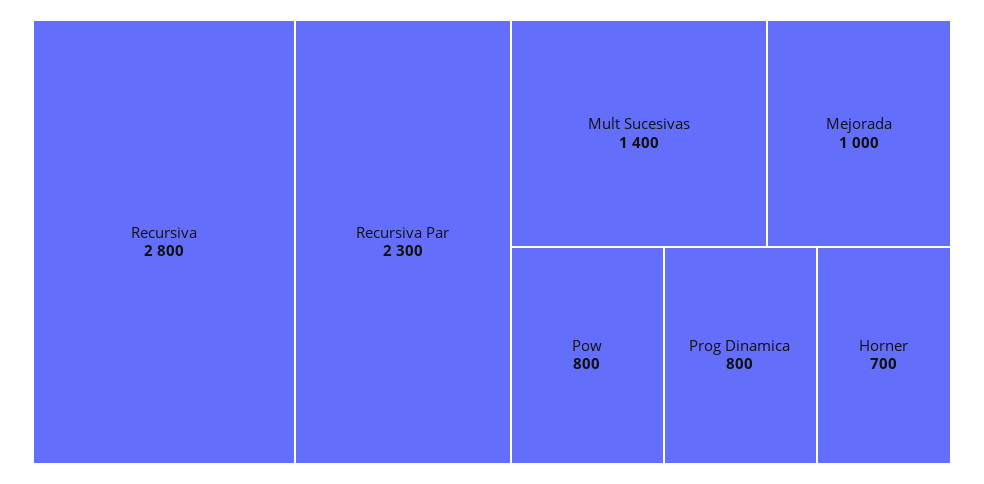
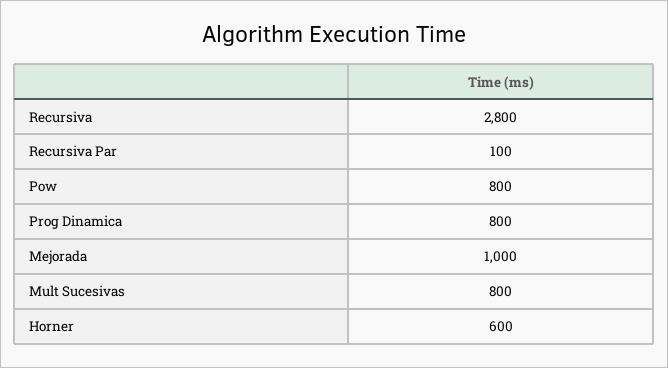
Recursiva Par: 2300 -> 100
Mult Sucesivas: 1400 -> 800
Horner: 700 -> 600

